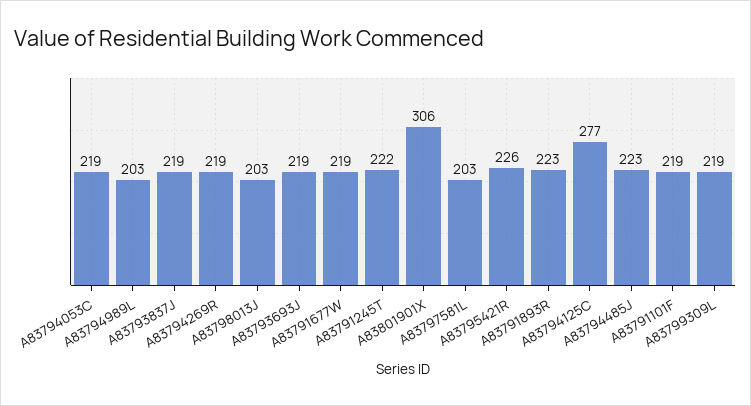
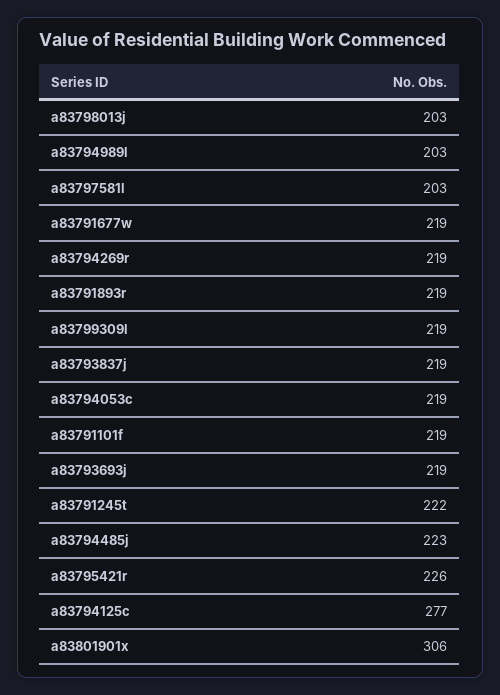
A83791893R: 223 -> 219

